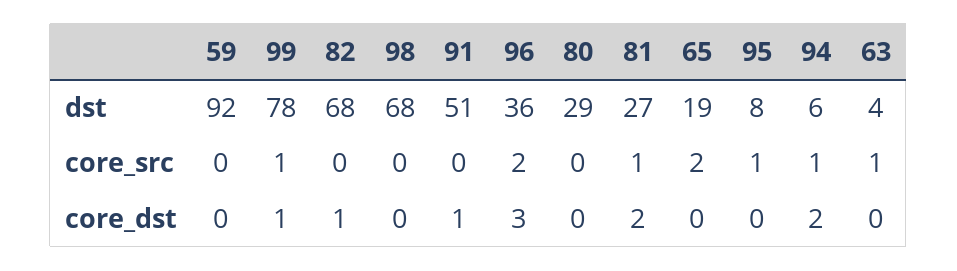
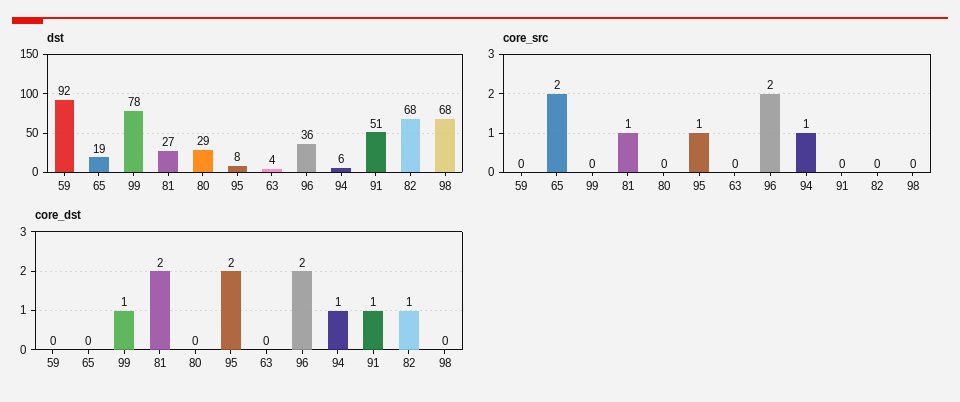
core_src, 99: 1 -> 0
core_src, 63: 1 -> 0
core_dst, 96: 3 -> 2
core_dst, 95: 0 -> 2
core_dst, 94: 2 -> 1

